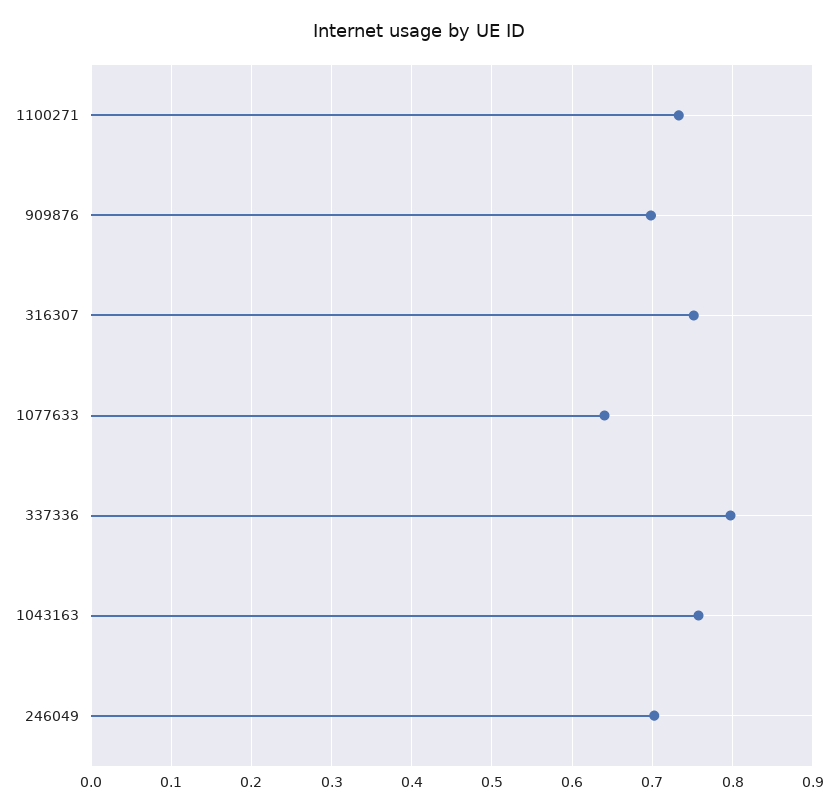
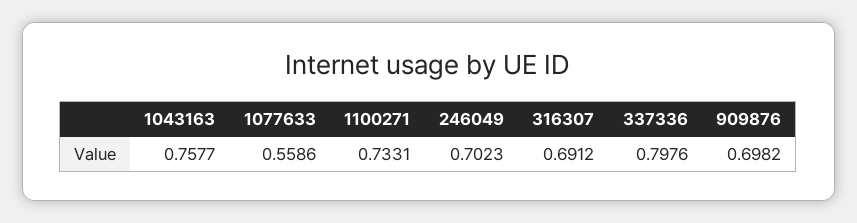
316307: 0.75 -> 0.6912
1077633: 0.64 -> 0.5586

